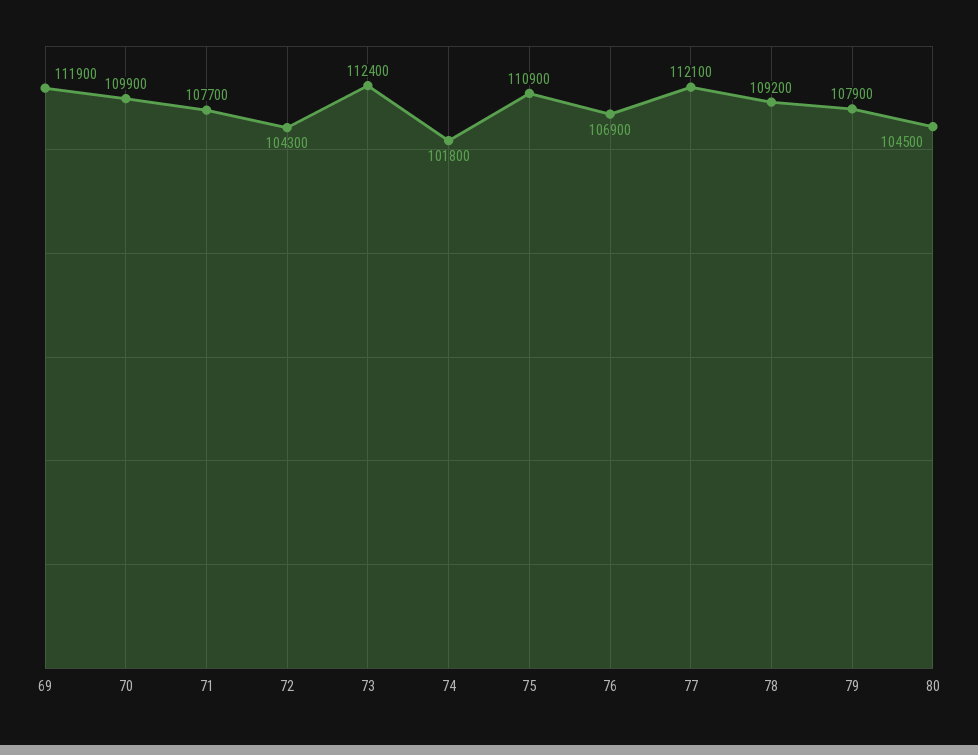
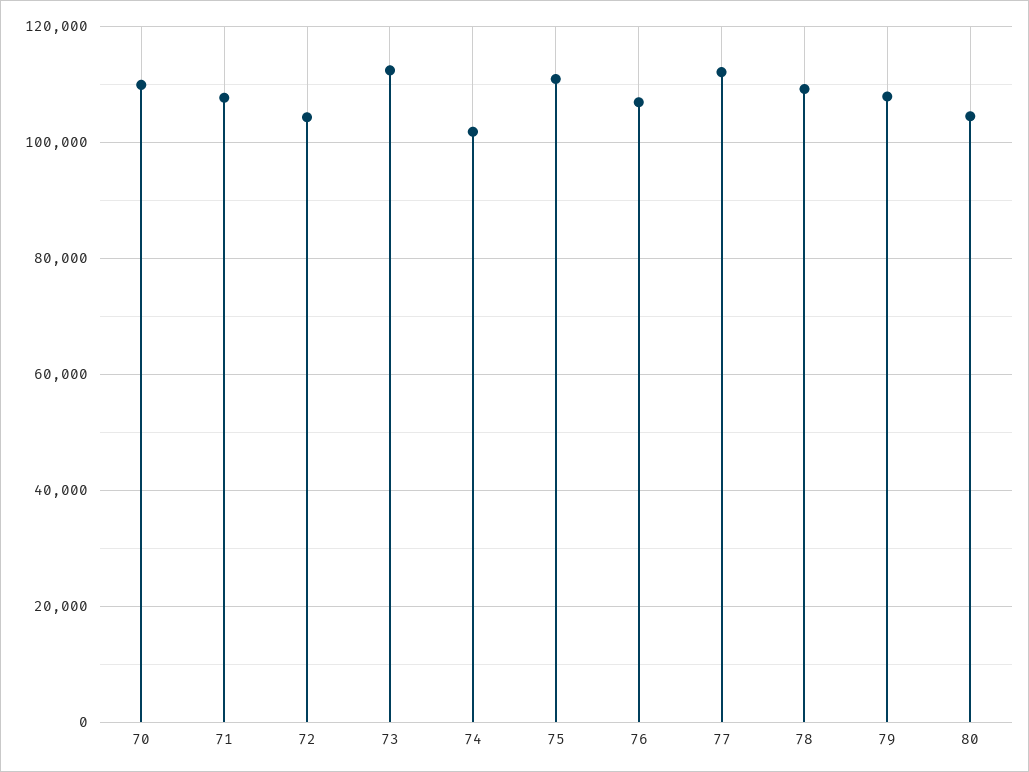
69: 111900 -> none

